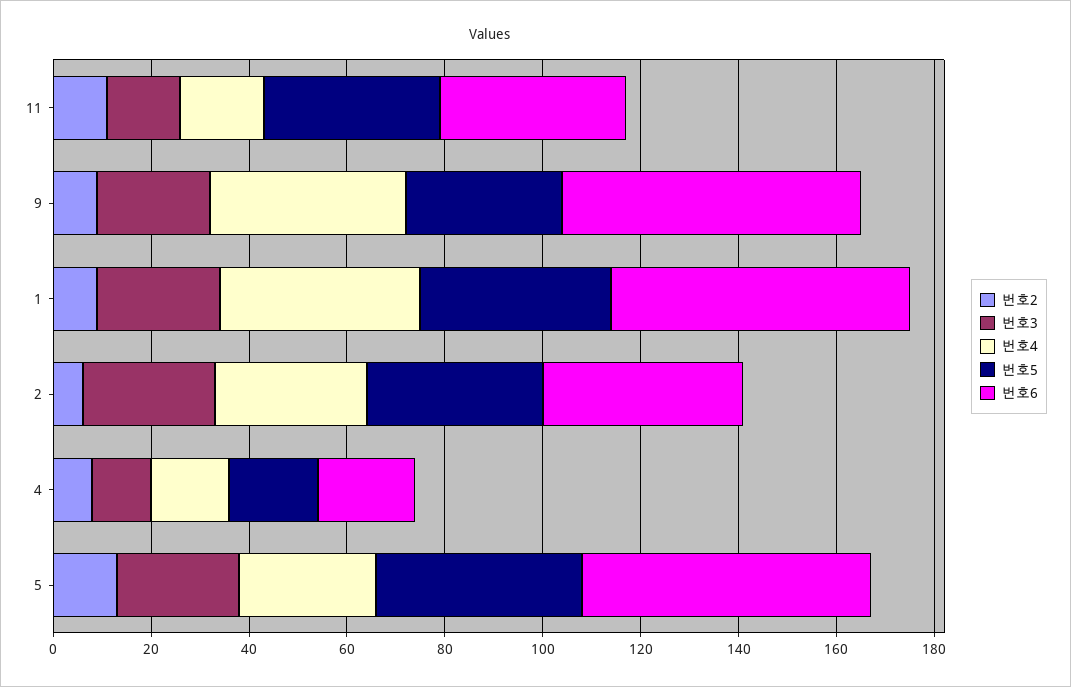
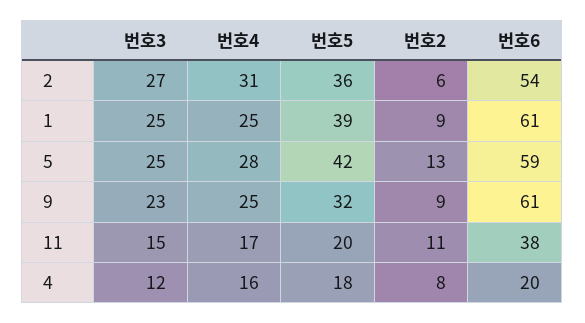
번호5, 11: 35 -> 20
번호4, 9: 40 -> 25
번호4, 1: 40 -> 25
번호6, 2: 40 -> 54

